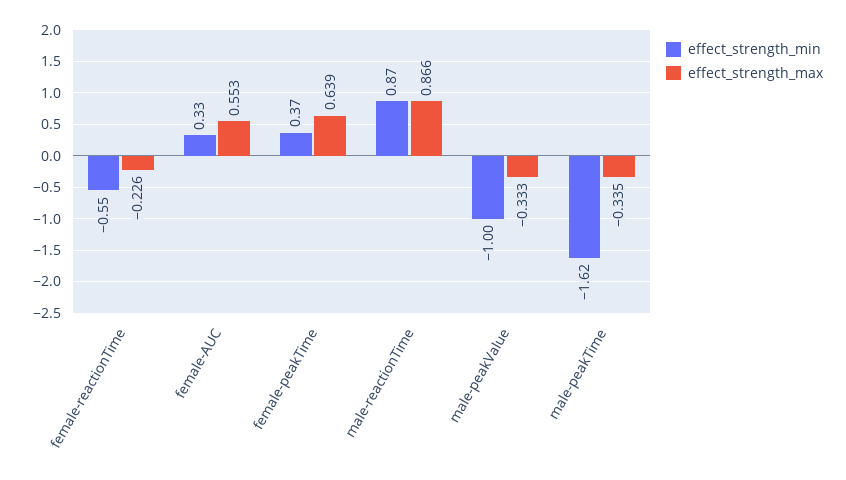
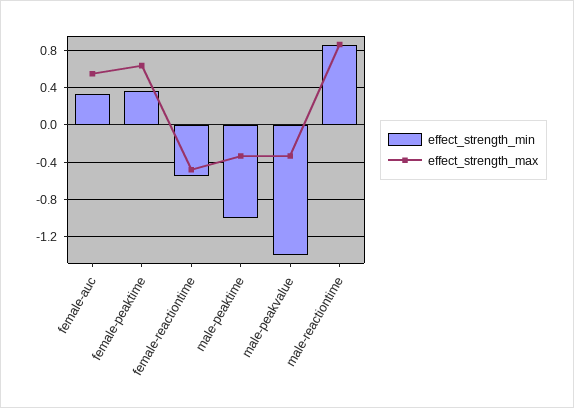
effect_strength_max, female-reactionTime: -0.226 -> -0.5
effect_strength_min, male-peakValue: -1 -> -1.4
effect_strength_min, male-peakTime: -1.62 -> -1

